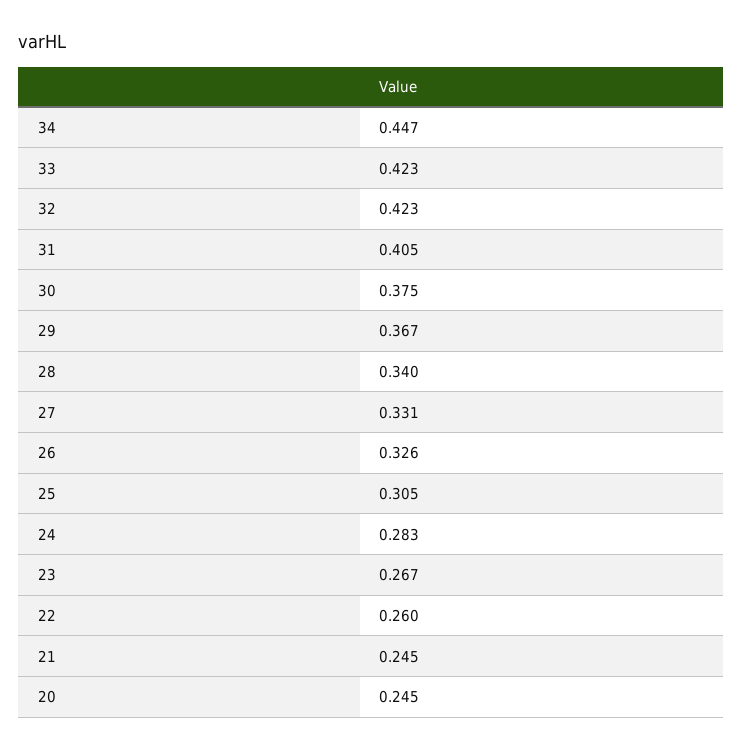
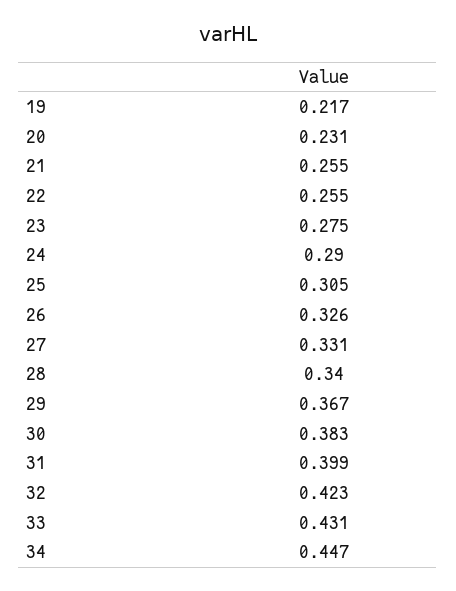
33: 0.423 -> 0.431
31: 0.405 -> 0.399
30: 0.375 -> 0.383
24: 0.283 -> 0.29
23: 0.267 -> 0.275
22: 0.26 -> 0.255
21: 0.245 -> 0.255
20: 0.245 -> 0.231
19: none -> 0.217

